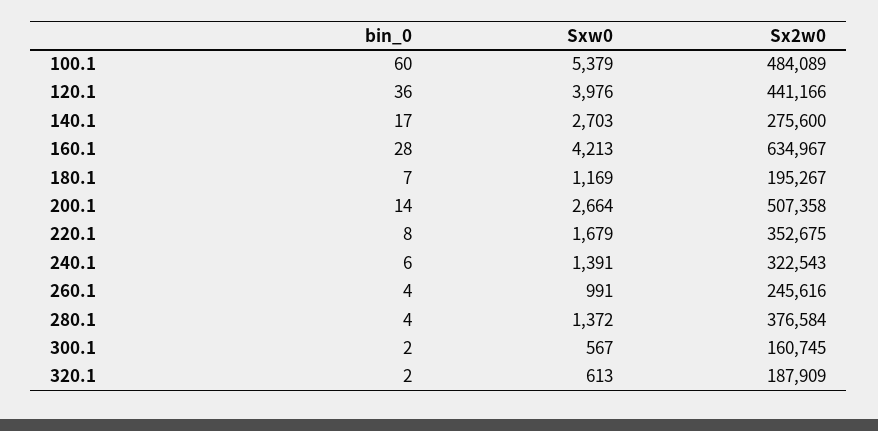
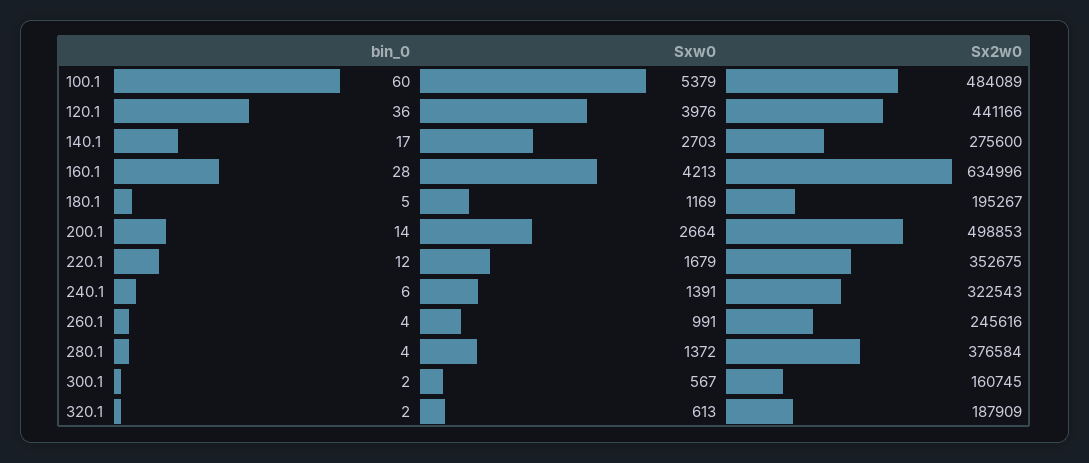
Sx2w0, 160.1: 634967 -> 634996
bin_0, 180.1: 7 -> 5
Sx2w0, 200.1: 507358 -> 498853
bin_0, 220.1: 8 -> 12

